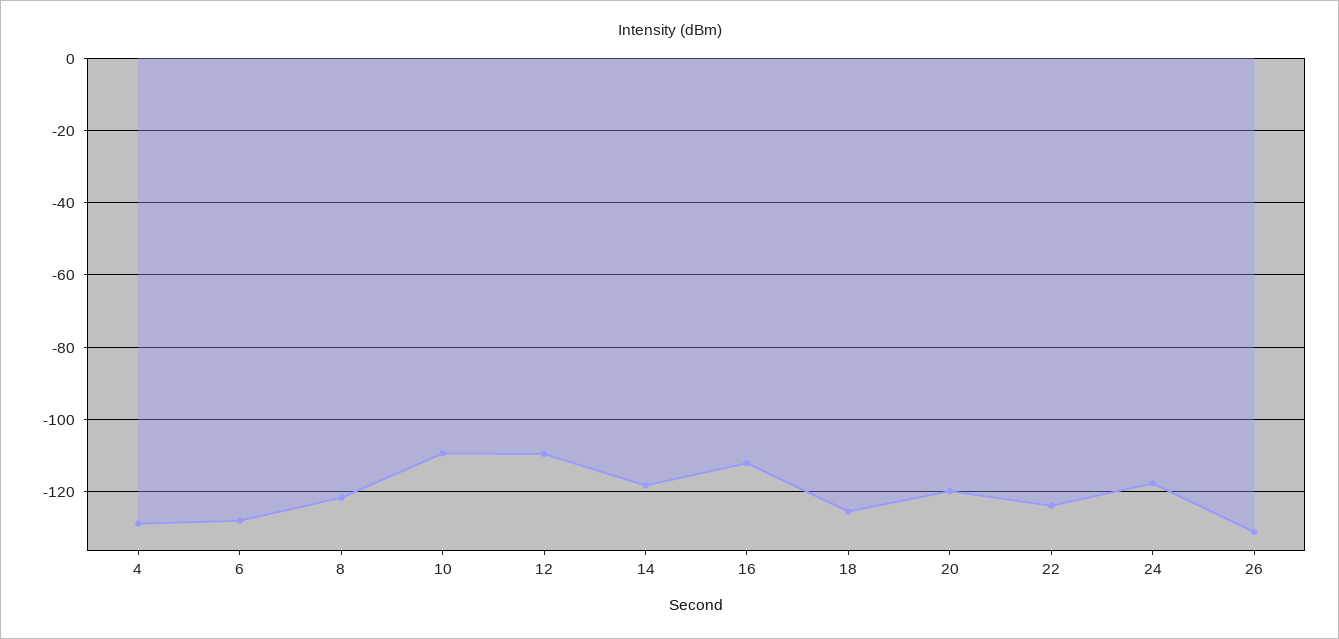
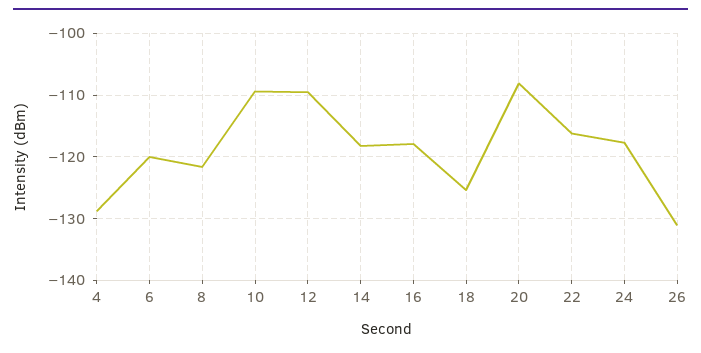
6: -128 -> -120
16: -112 -> -118
20: -120 -> -108
22: -124 -> -116

